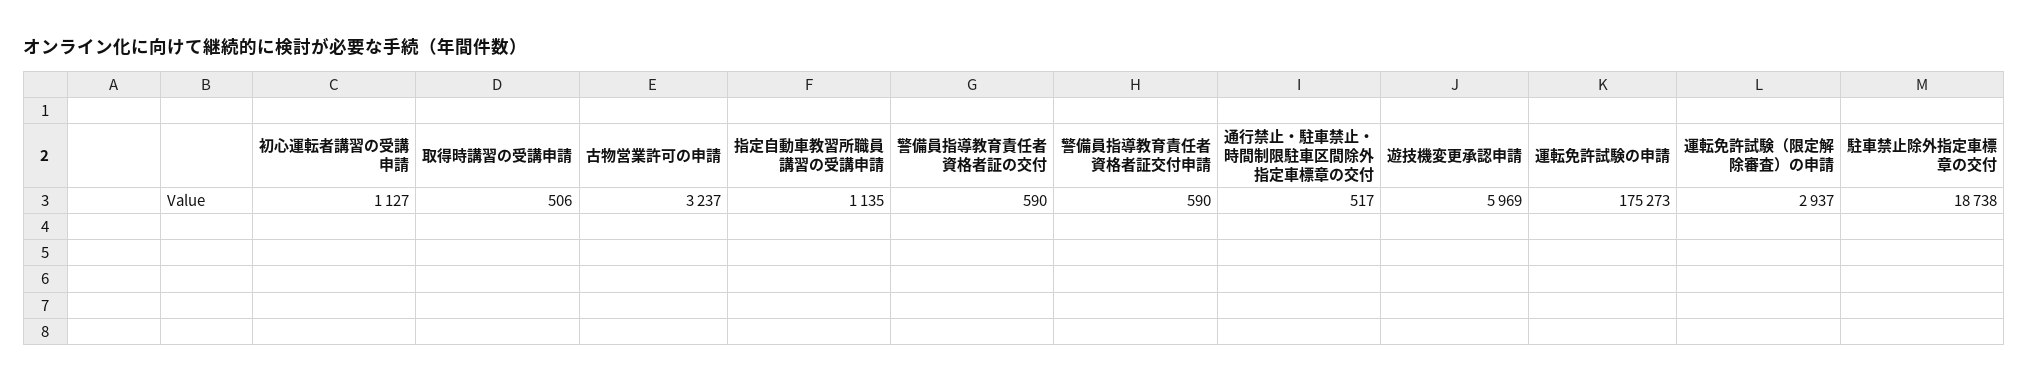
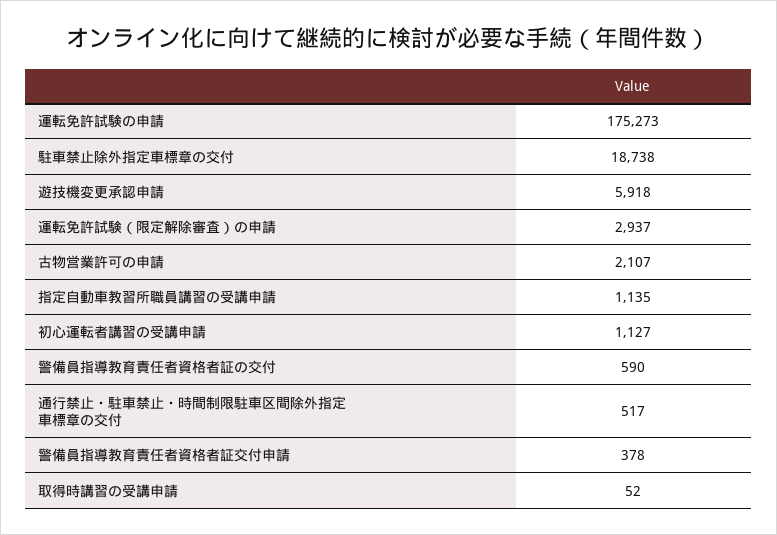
取得時講習の受講申請: 506 -> 52
古物営業許可の申請: 3237 -> 2107
警備員指導教育責任者資格者証交付申請: 590 -> 378
遊技機変更承認申請: 5969 -> 5918

